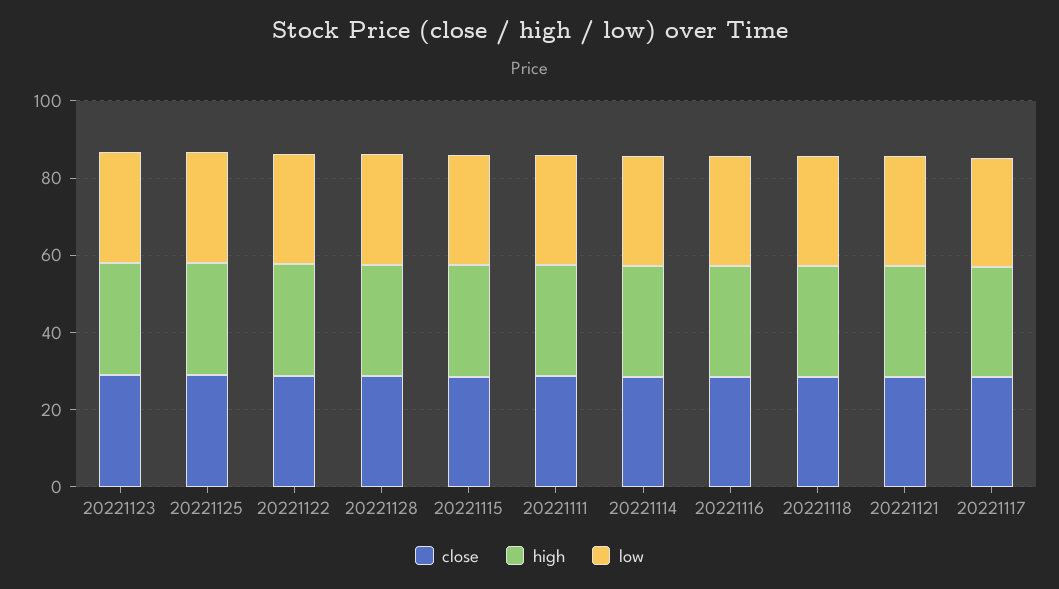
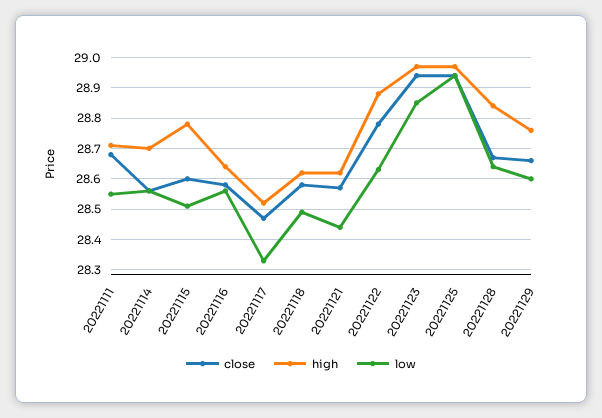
close, 20221129: none -> 28.65
high, 20221129: none -> 28.75
low, 20221129: none -> 28.6

